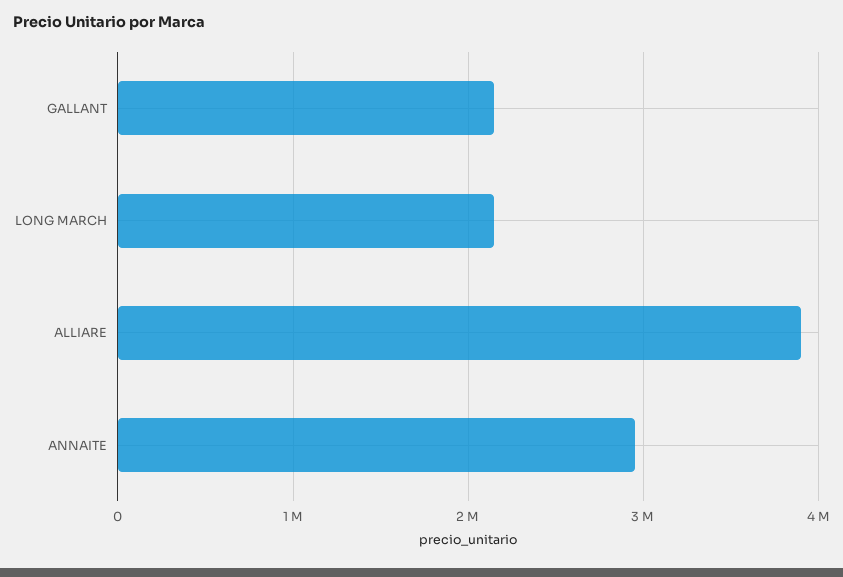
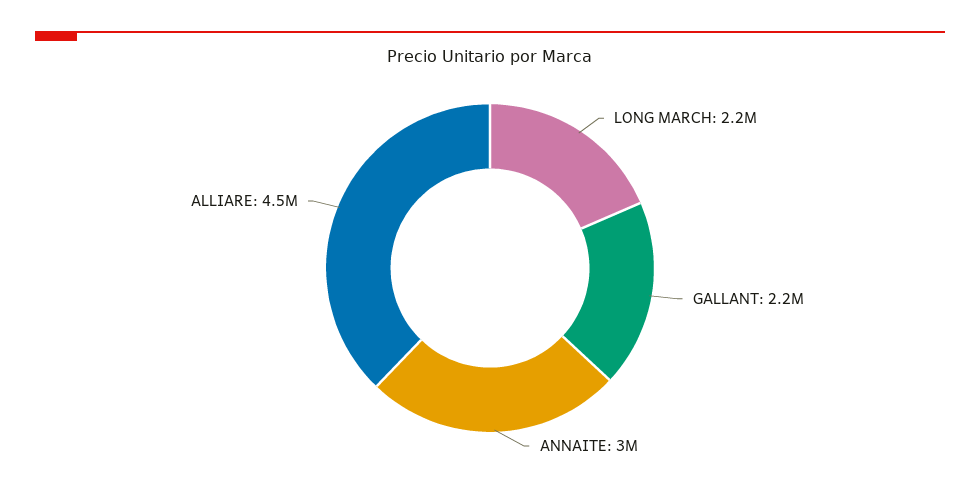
ALLIARE: 3900000 -> 4500000

